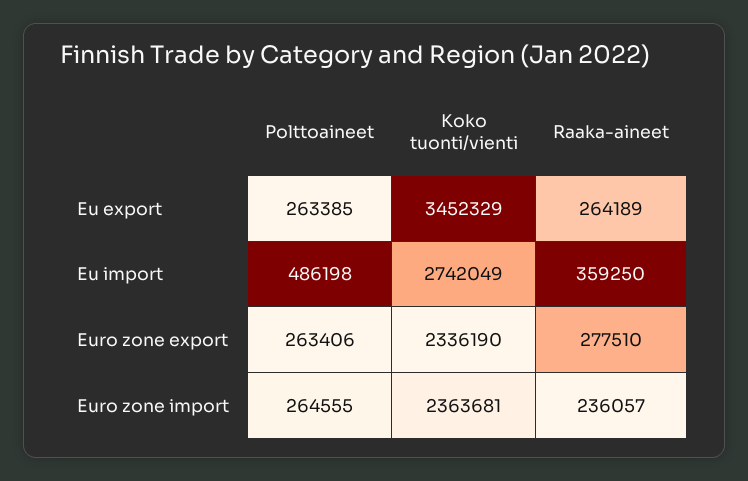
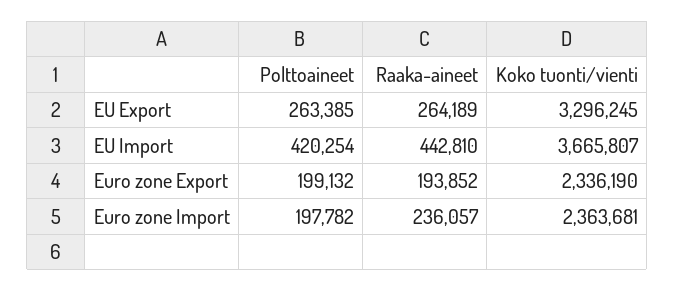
Koko tuonti/vienti, Eu export: 3452329 -> 3296245
Polttoaineet, Eu import: 486198 -> 420254
Koko tuonti/vienti, Eu import: 2742049 -> 3665807
Raaka-aineet, Eu import: 359250 -> 442810
Polttoaineet, Euro zone export: 263406 -> 199132
Raaka-aineet, Euro zone export: 277510 -> 193852
Polttoaineet, Euro zone import: 264555 -> 197782

